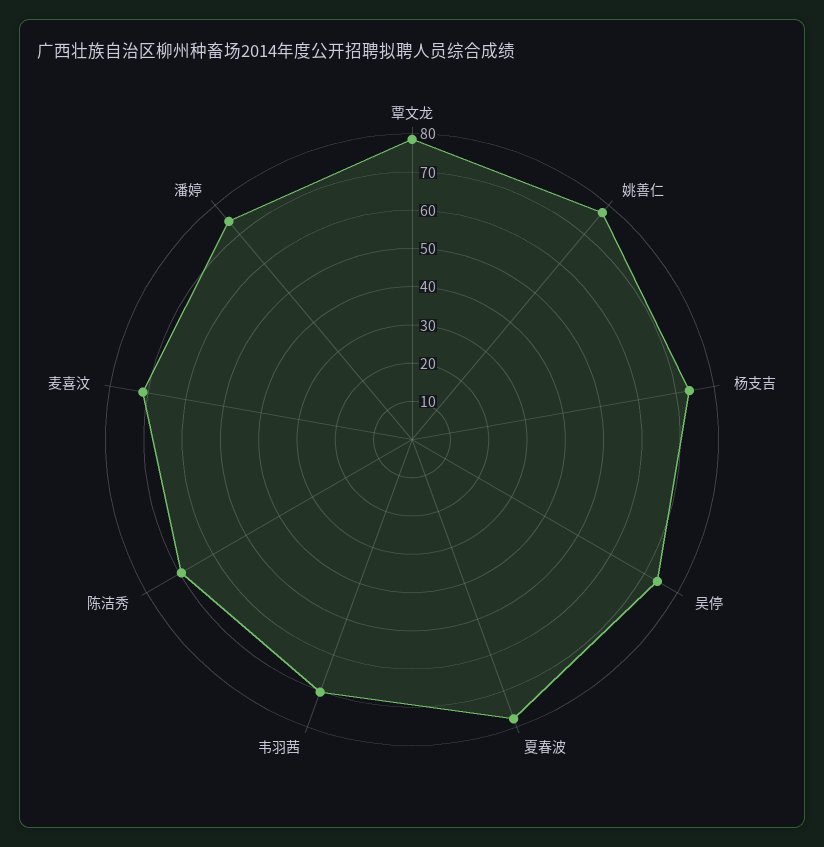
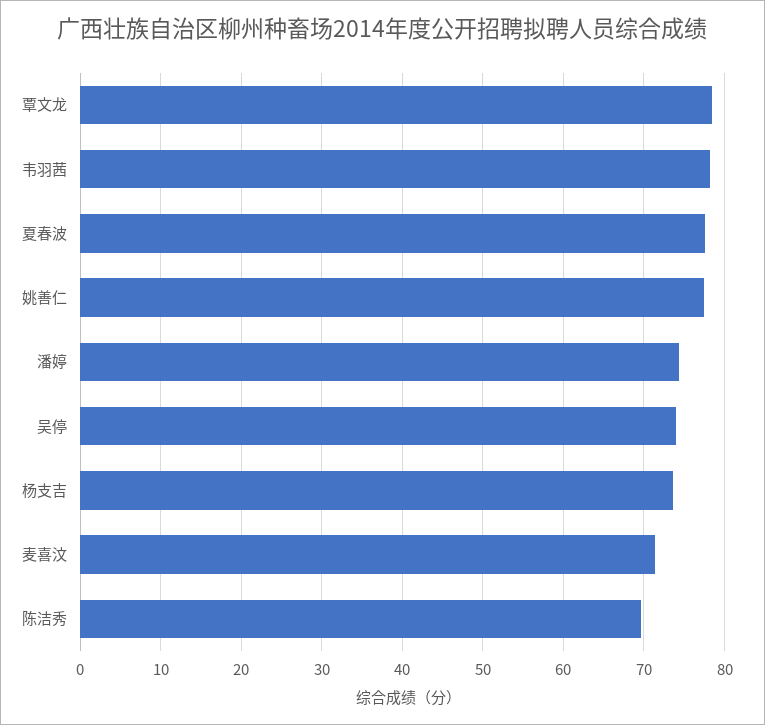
韦羽茜: 70 -> 78

